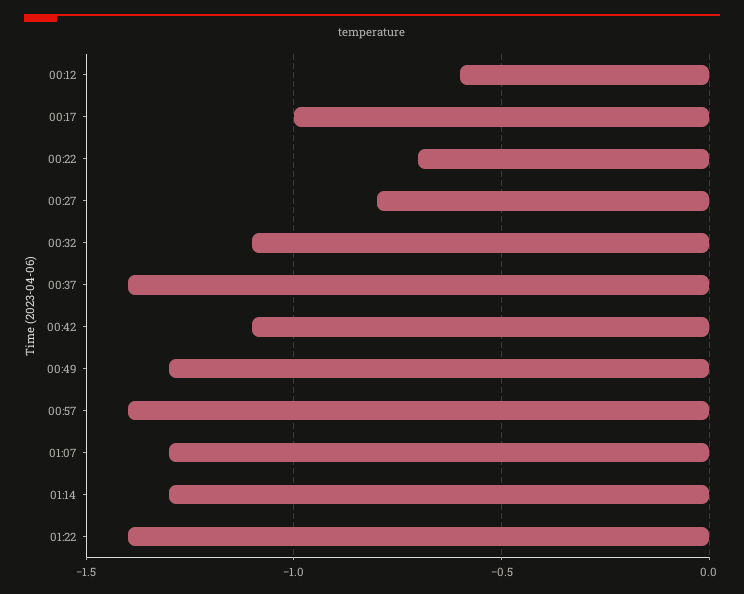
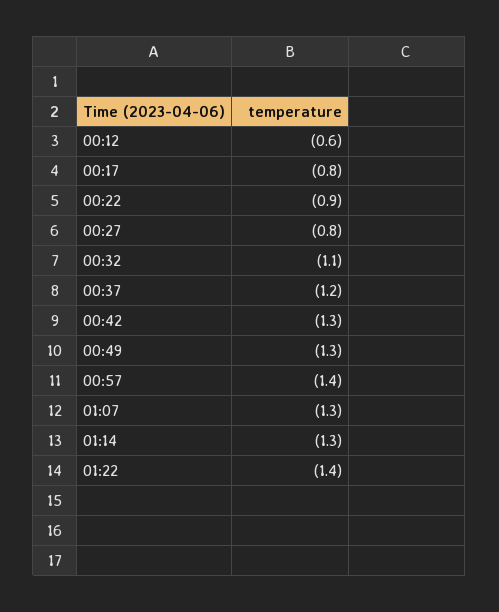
00:17: -1 -> -0.8
00:22: -0.7 -> -0.9
00:37: -1.4 -> -1.2
00:42: -1.1 -> -1.3

